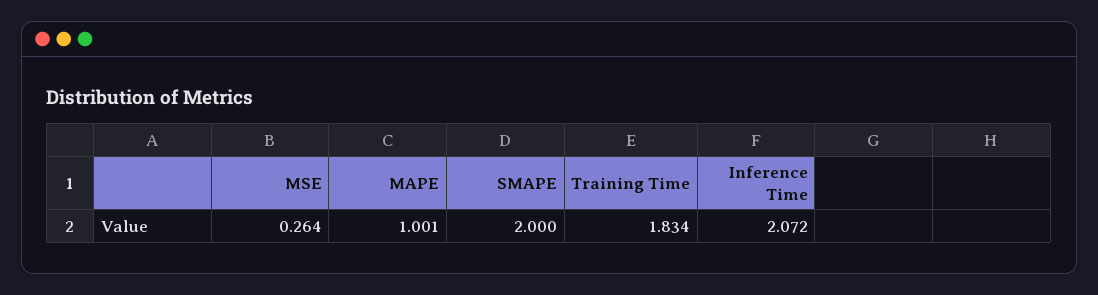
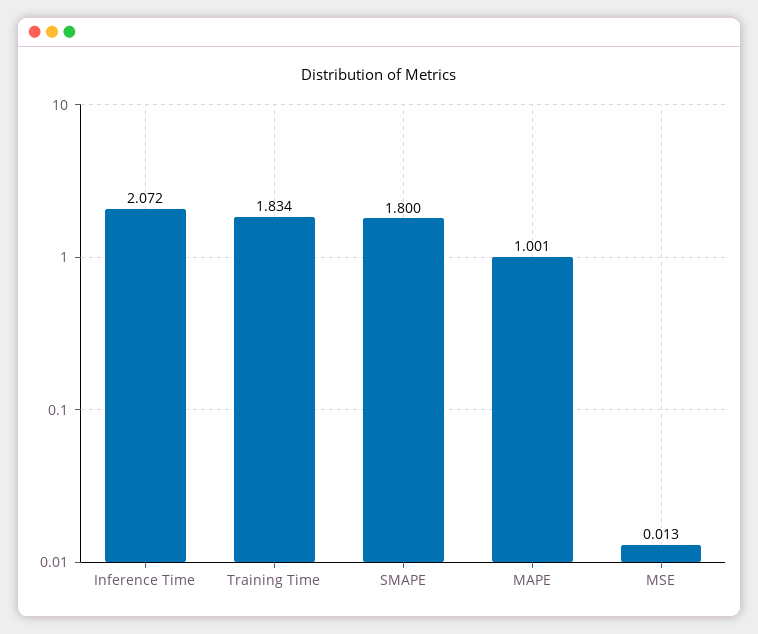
MSE: 0.264 -> 0.013
SMAPE: 2 -> 1.8

